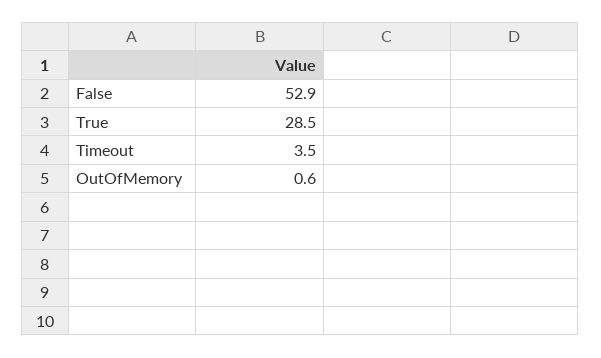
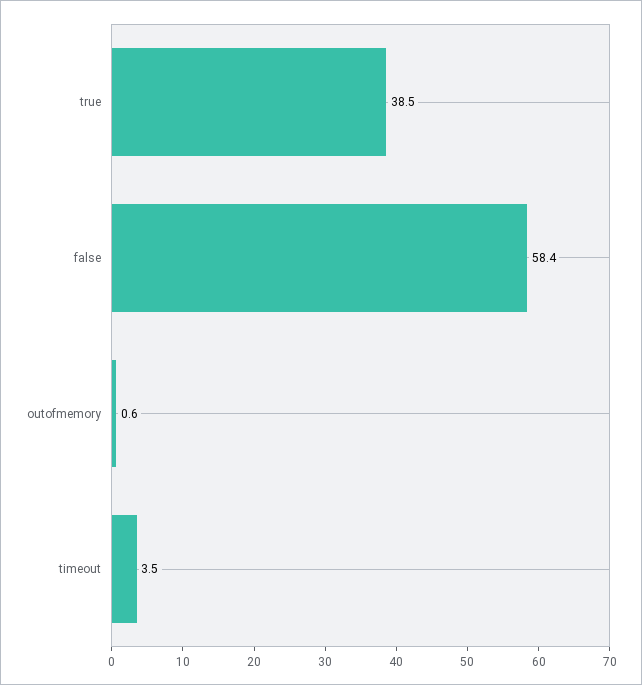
False: 52.9 -> 58.4
True: 28.5 -> 38.5

